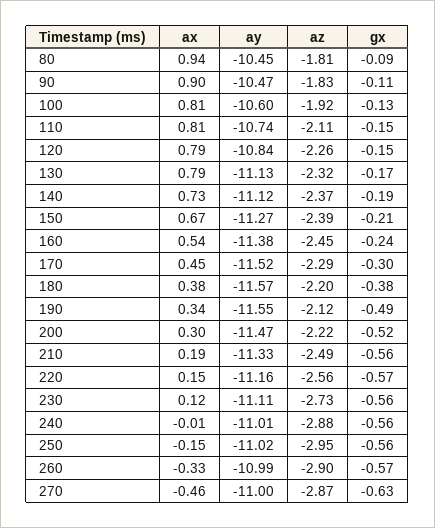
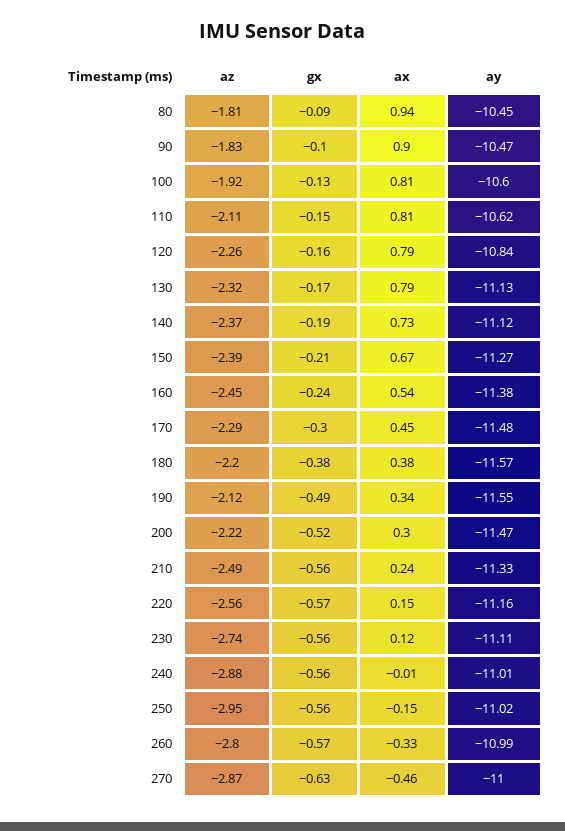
gx, 90: -0.11 -> -0.1
ay, 110: -10.74 -> -10.62
gx, 120: -0.15 -> -0.16
ay, 170: -11.52 -> -11.48
ax, 210: 0.19 -> 0.24
az, 230: -2.73 -> -2.74
az, 260: -2.9 -> -2.8

